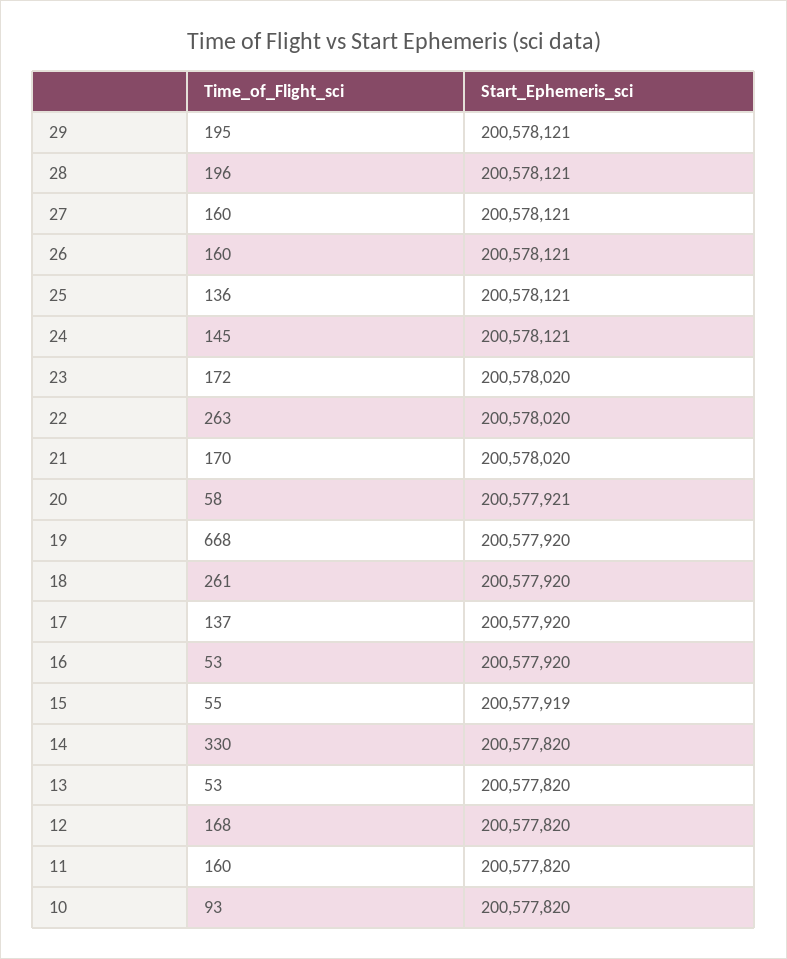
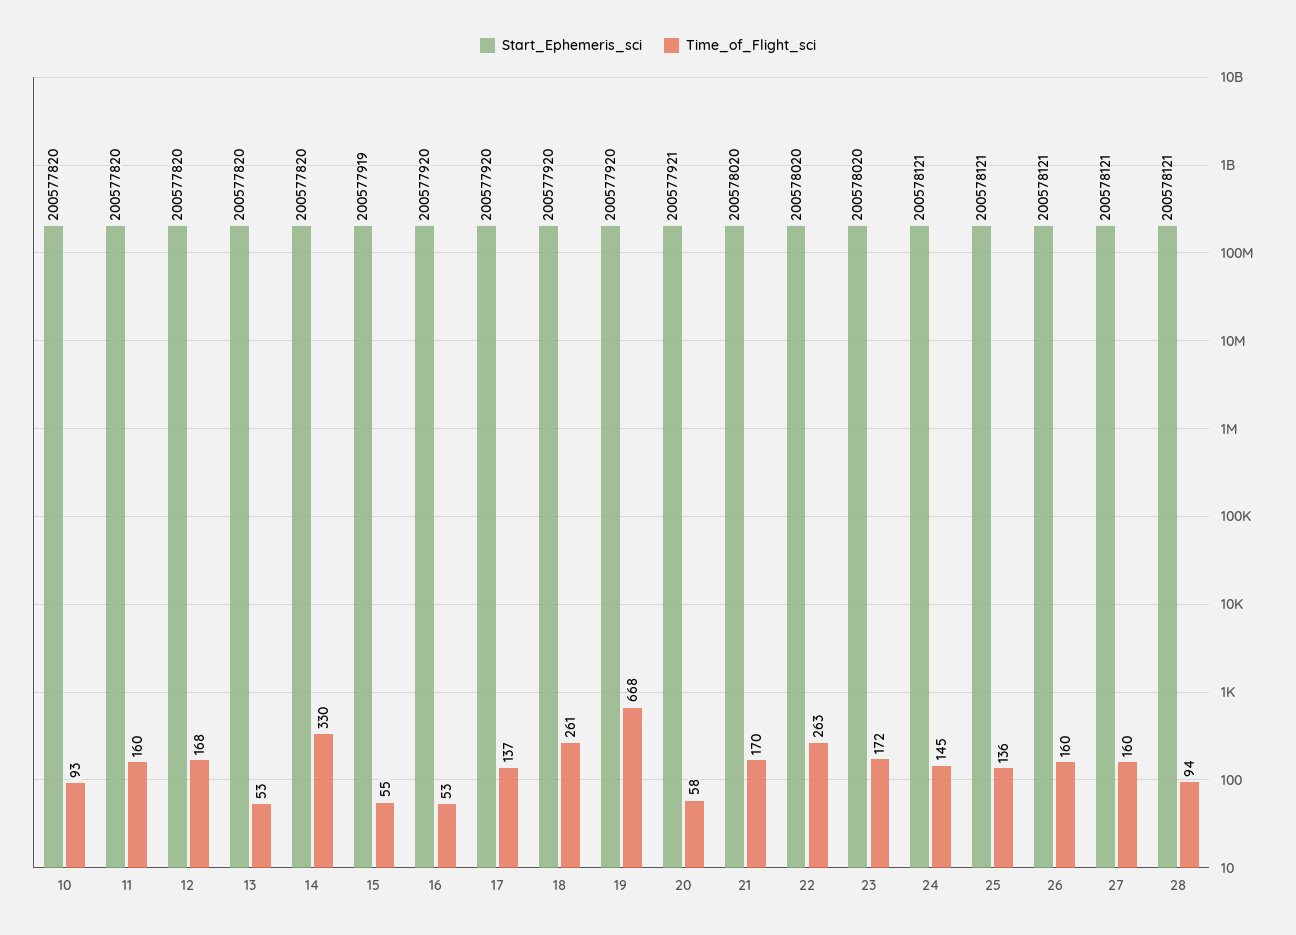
Time_of_Flight_sci, 29: 195 -> none
Start_Ephemeris_sci, 29: 200578121 -> none
Time_of_Flight_sci, 28: 196 -> 94

